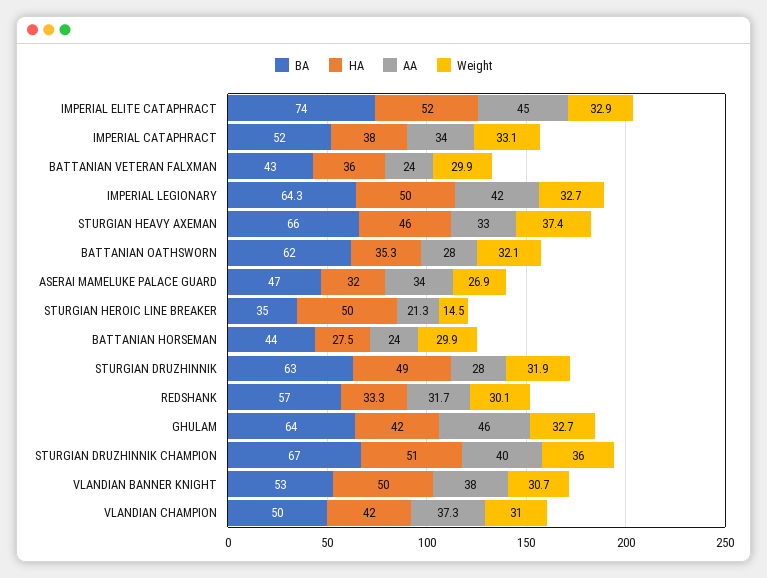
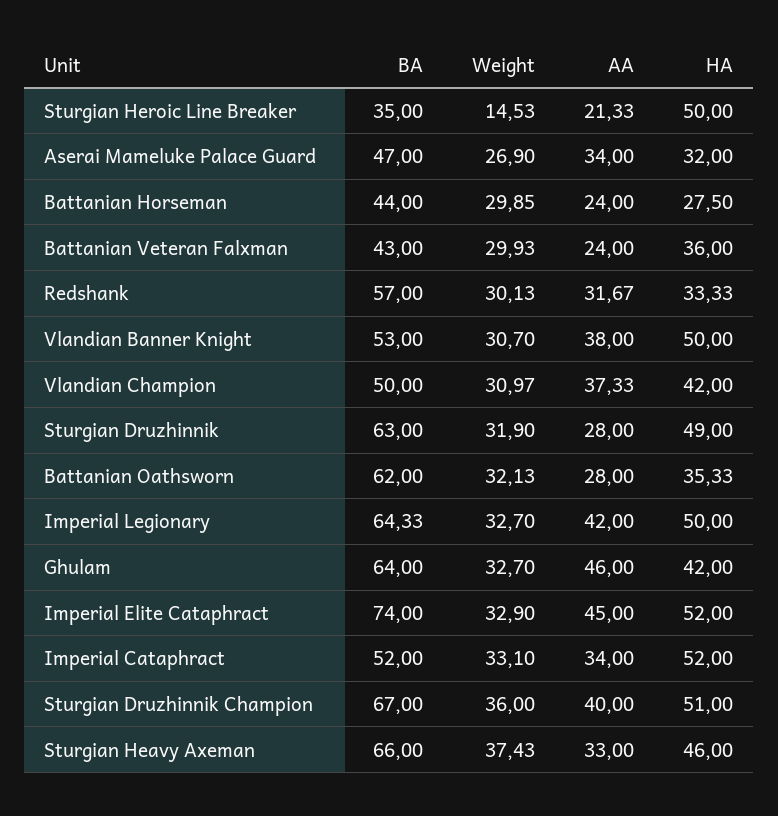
HA, IMPERIAL CATAPHRACT: 38 -> 52

